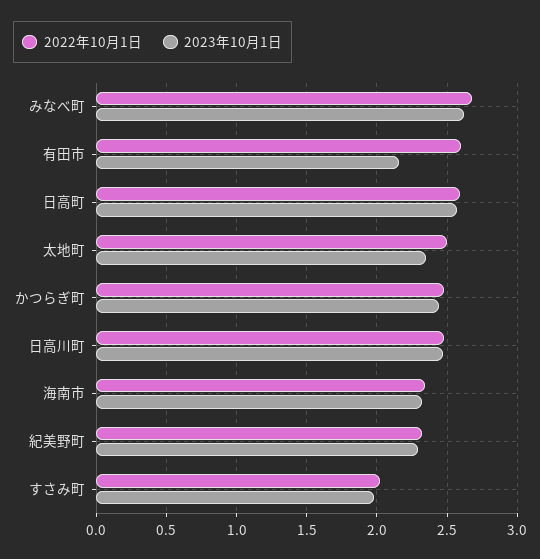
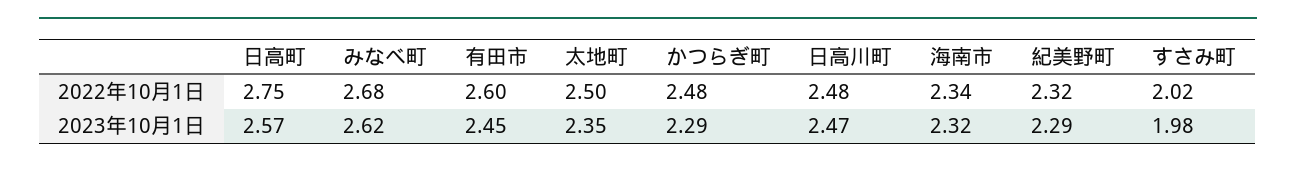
2023年10月1日, 有田市: 2.15 -> 2.45
2022年10月1日, 日高町: 2.6 -> 2.75
2023年10月1日, かつらぎ町: 2.45 -> 2.29

